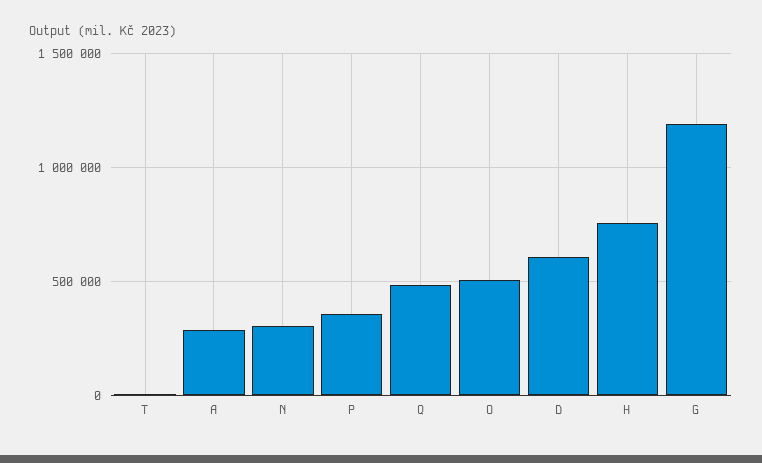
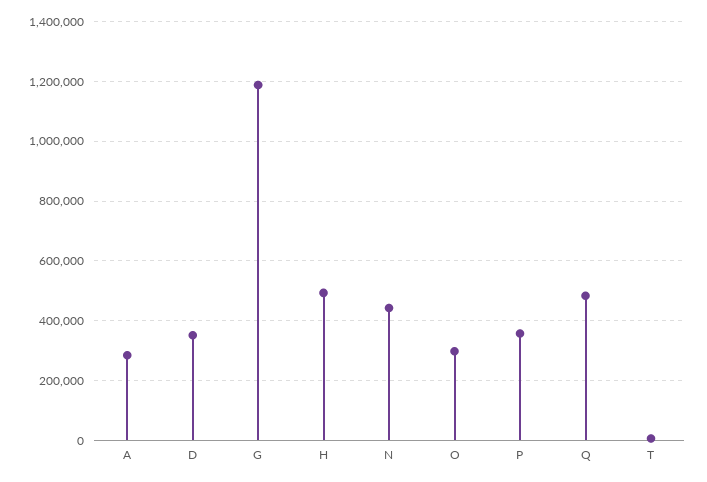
N: 300000 -> 450000
O: 500000 -> 300000
D: 600000 -> 350000
H: 750000 -> 500000

